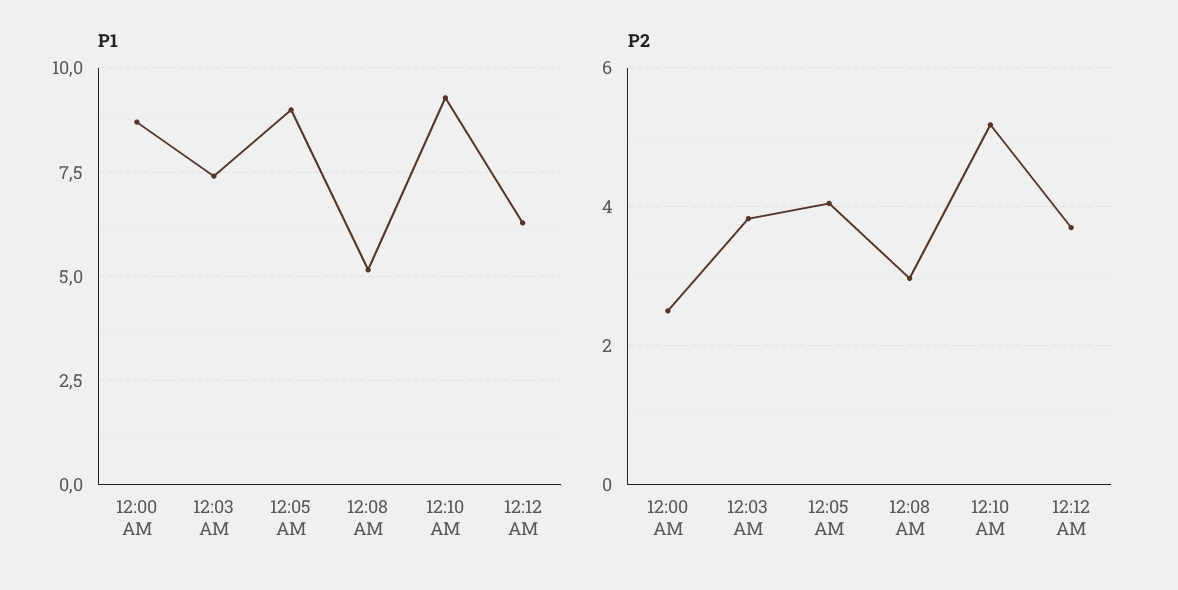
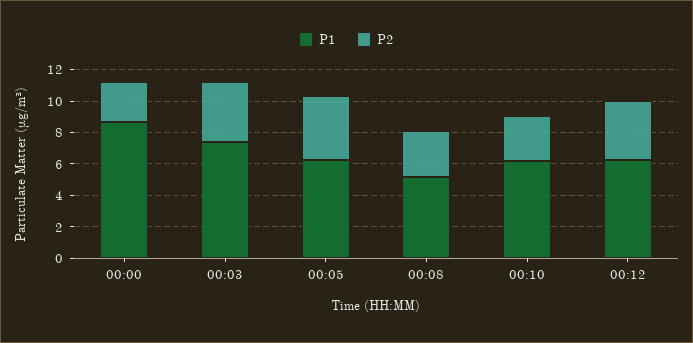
P1, 12:05 AM: 9 -> 6
P1, 12:10 AM: 9.25 -> 6
P2, 12:10 AM: 5.2 -> 3

